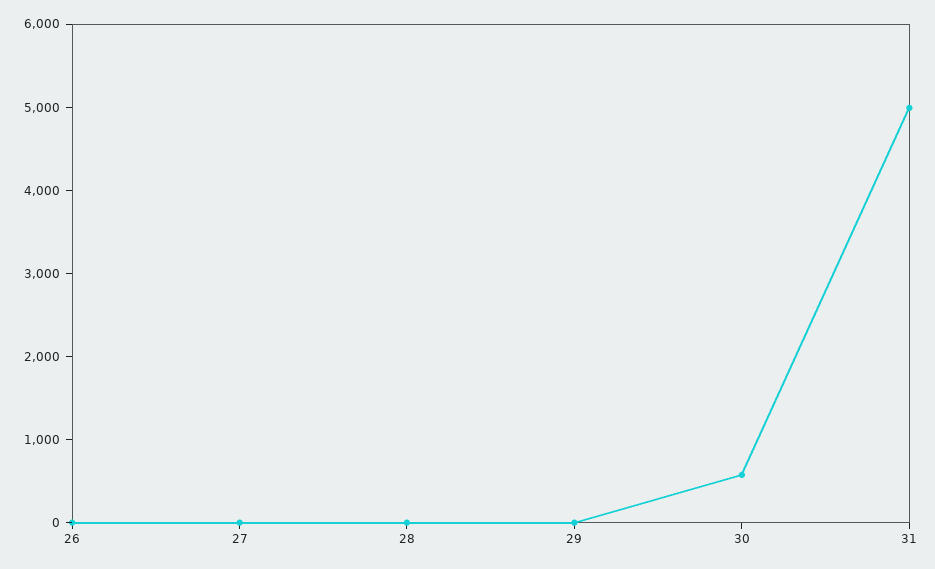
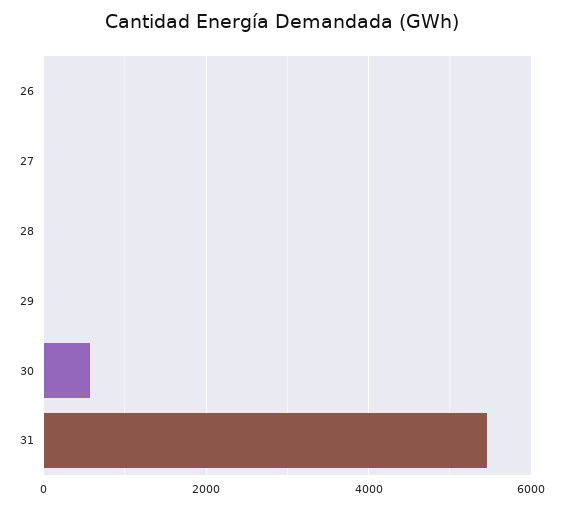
31: 5000 -> 5400

